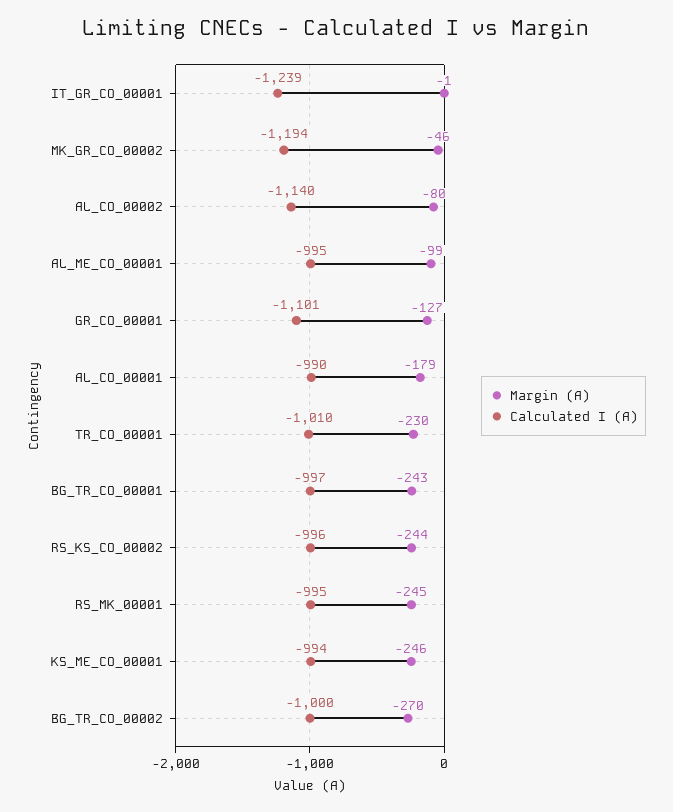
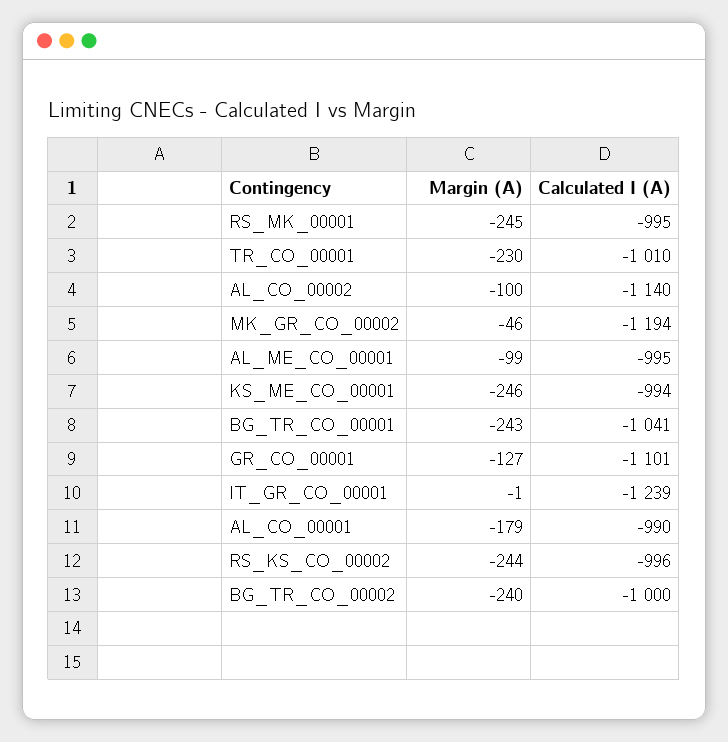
Margin (A), AL_CO_00002: -80 -> -100
Calculated I (A), BG_TR_CO_00001: -997 -> -1041
Margin (A), BG_TR_CO_00002: -270 -> -240

